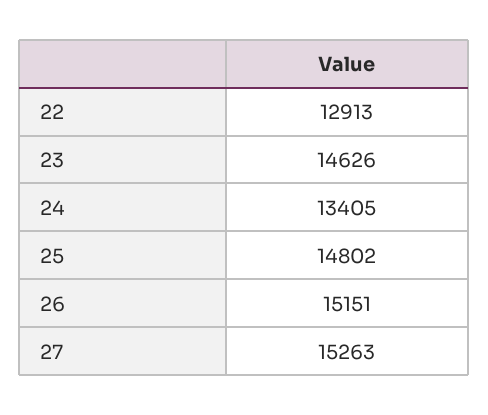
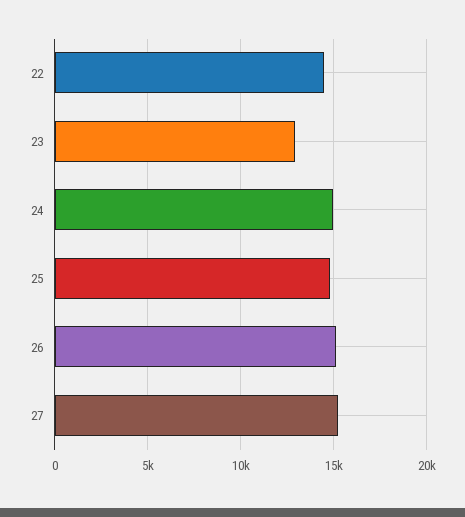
22: 12913 -> 14500
23: 14626 -> 13000
24: 13405 -> 15000

